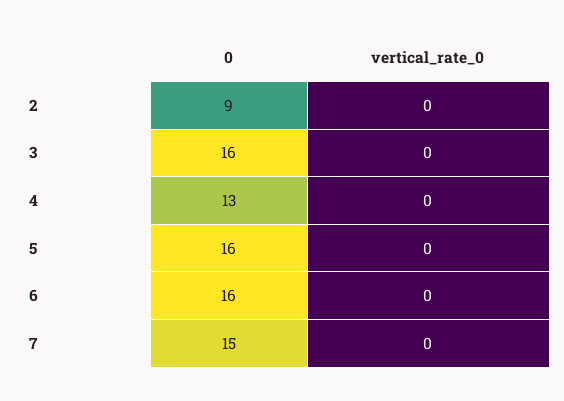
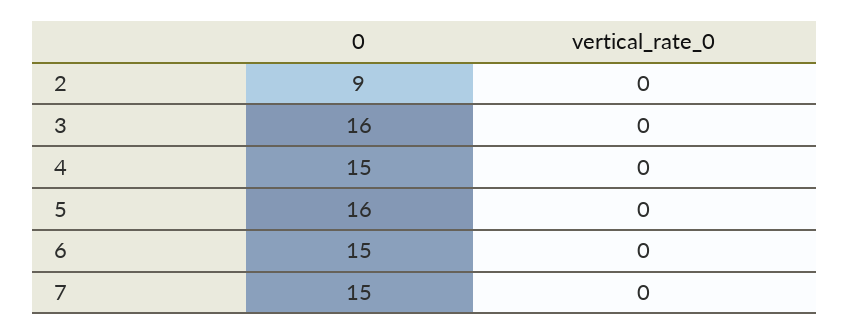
0, 4: 13 -> 15
0, 6: 16 -> 15

